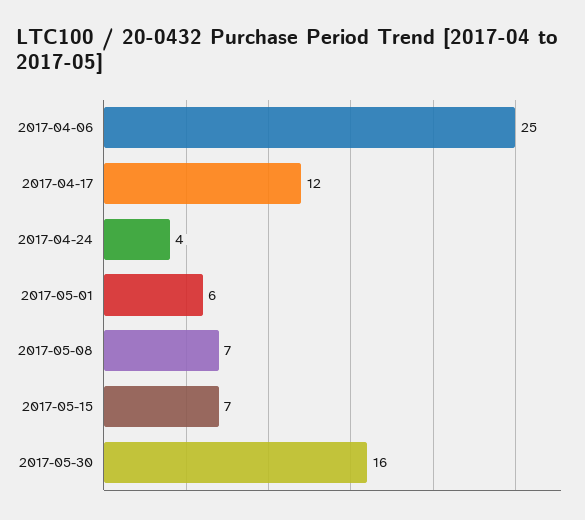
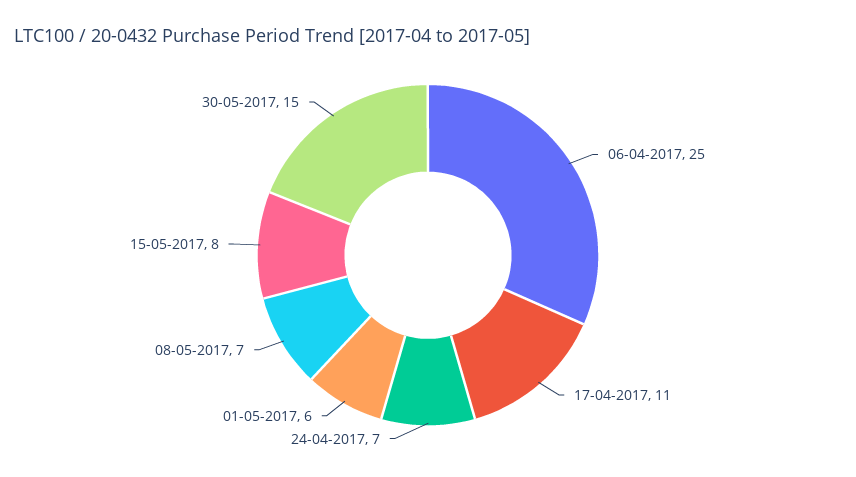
2017-04-17: 12 -> 11
2017-04-24: 4 -> 7
2017-05-15: 7 -> 8
2017-05-30: 16 -> 15

